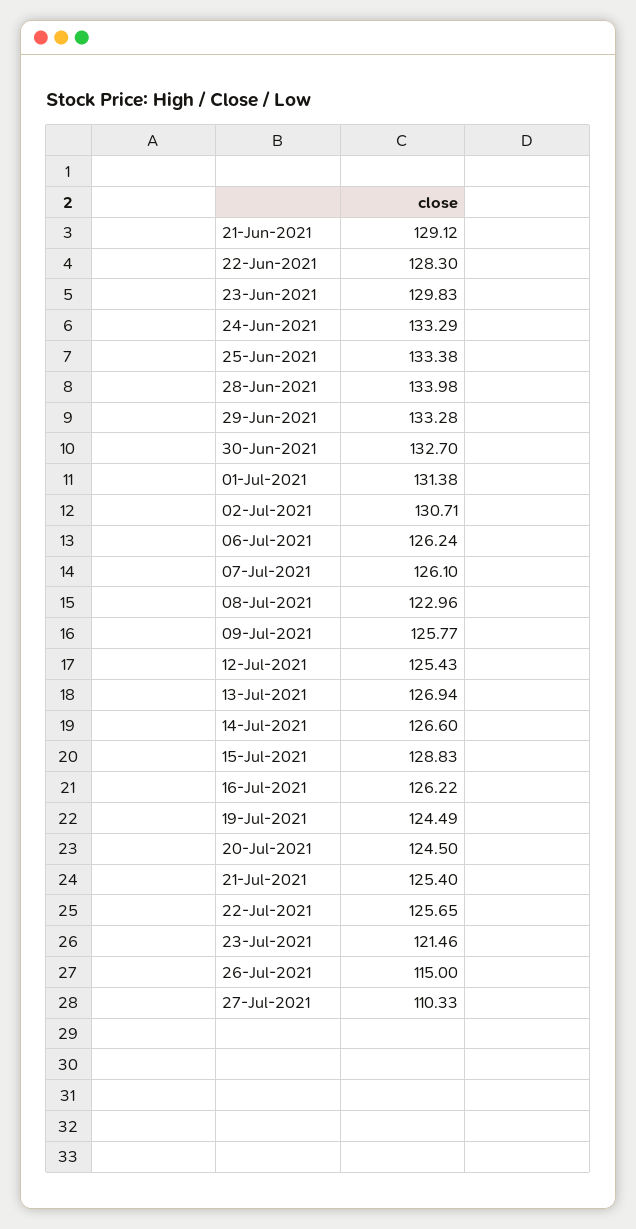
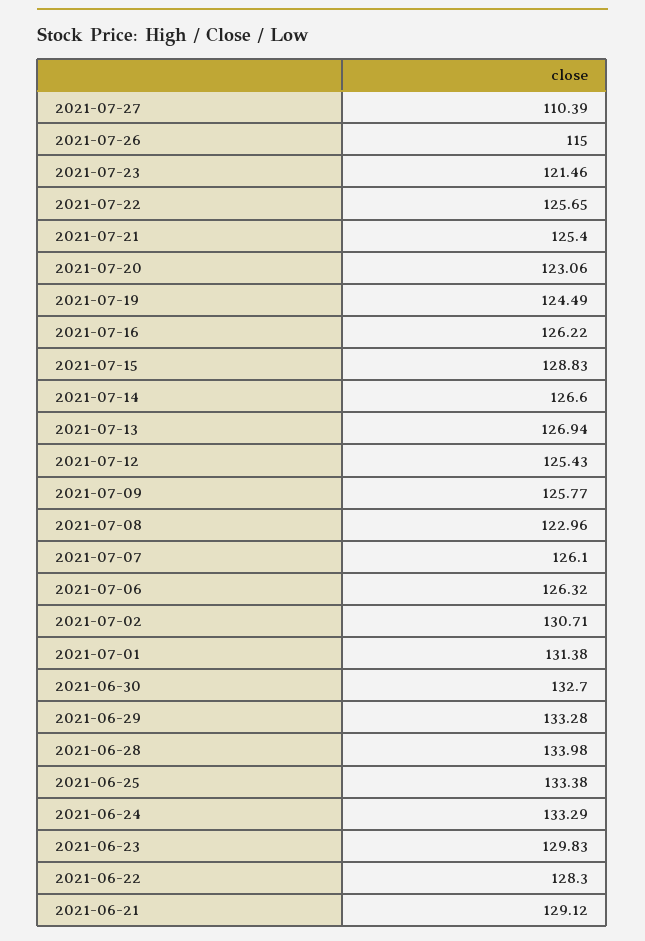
06-Jul-2021: 126.24 -> 126.32
20-Jul-2021: 124.5 -> 123.06
27-Jul-2021: 110.33 -> 110.39

